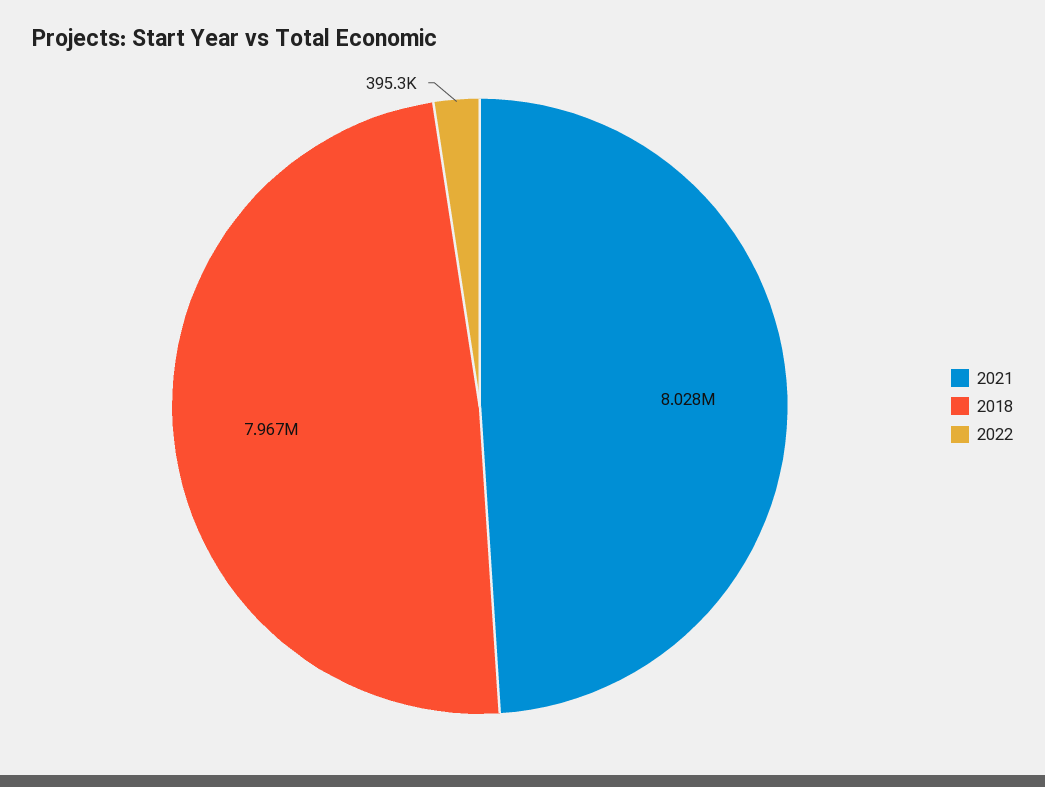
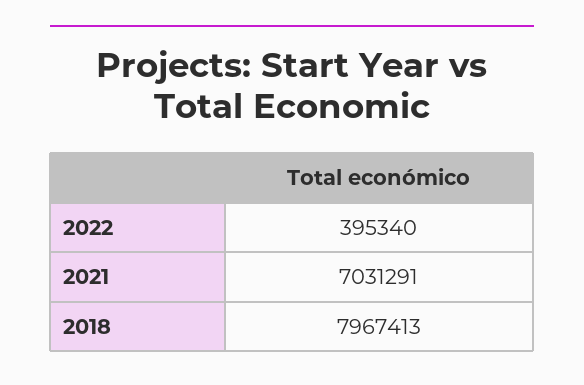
2021: 8028000 -> 7031291

